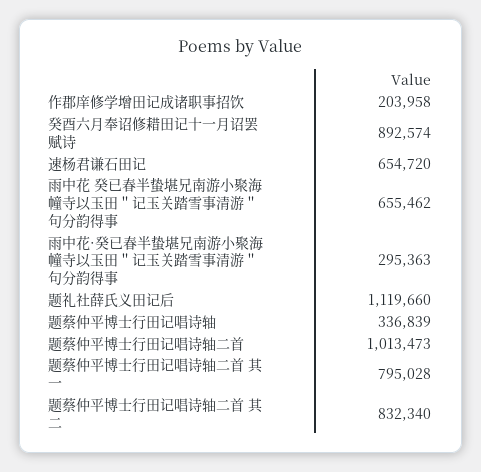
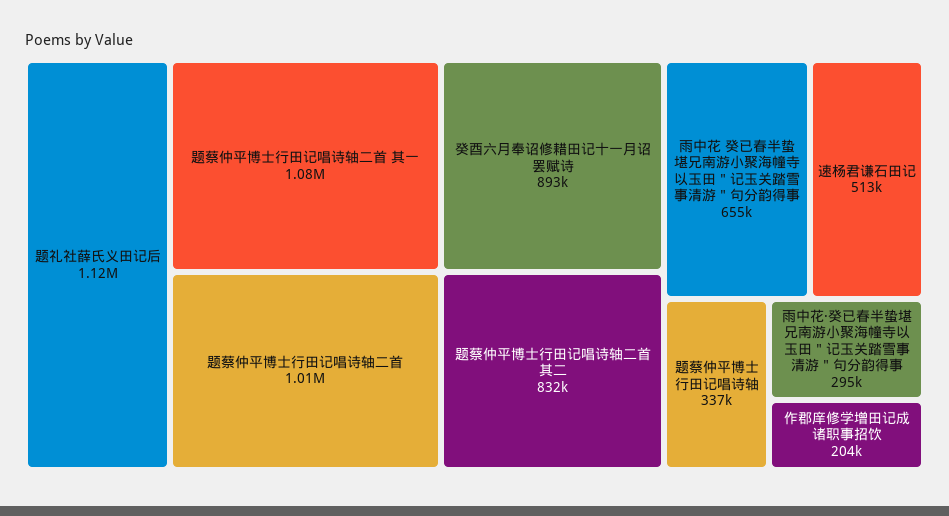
速杨君谦石田记: 654720 -> 513000
题蔡仲平博士行田记唱诗轴二首 其一: 795028 -> 1080000

